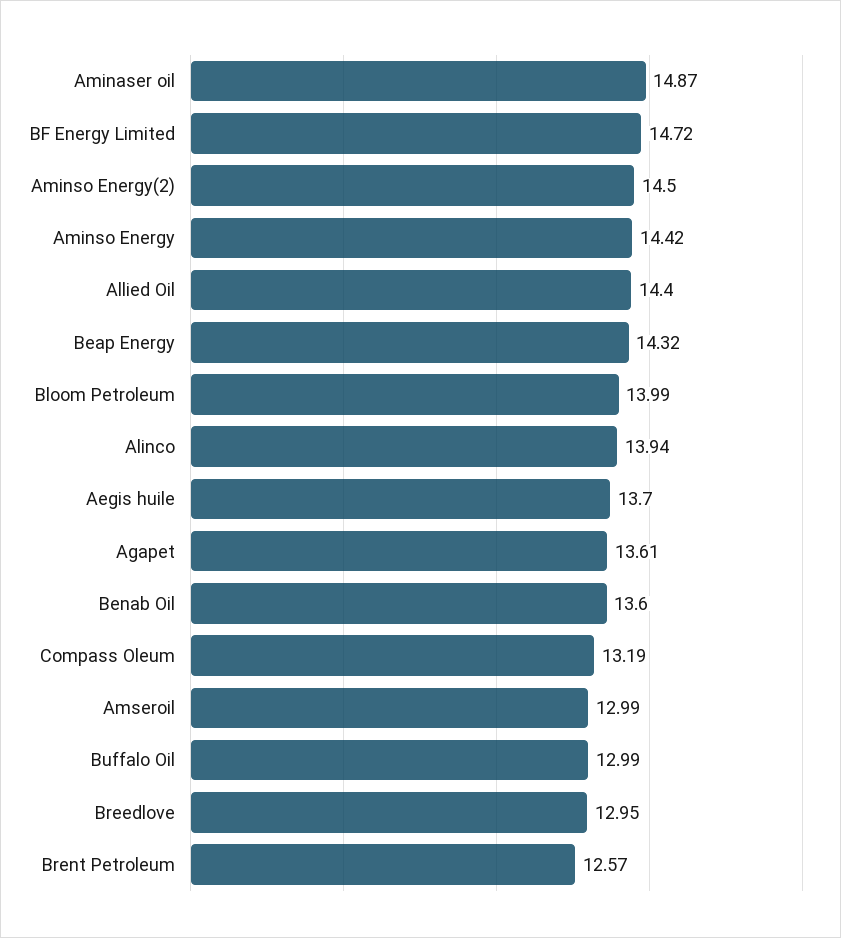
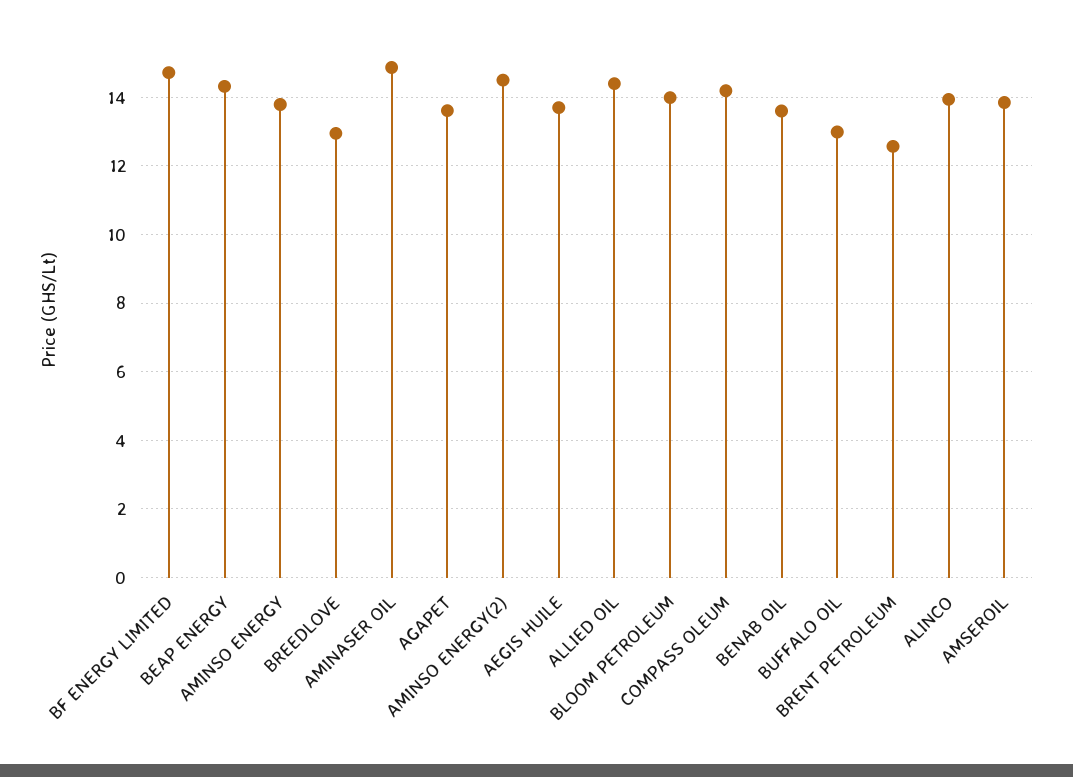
Aminso Energy: 14.42 -> 13.8
Compass Oleum: 13.19 -> 14.2
Amseroil: 12.99 -> 13.8

